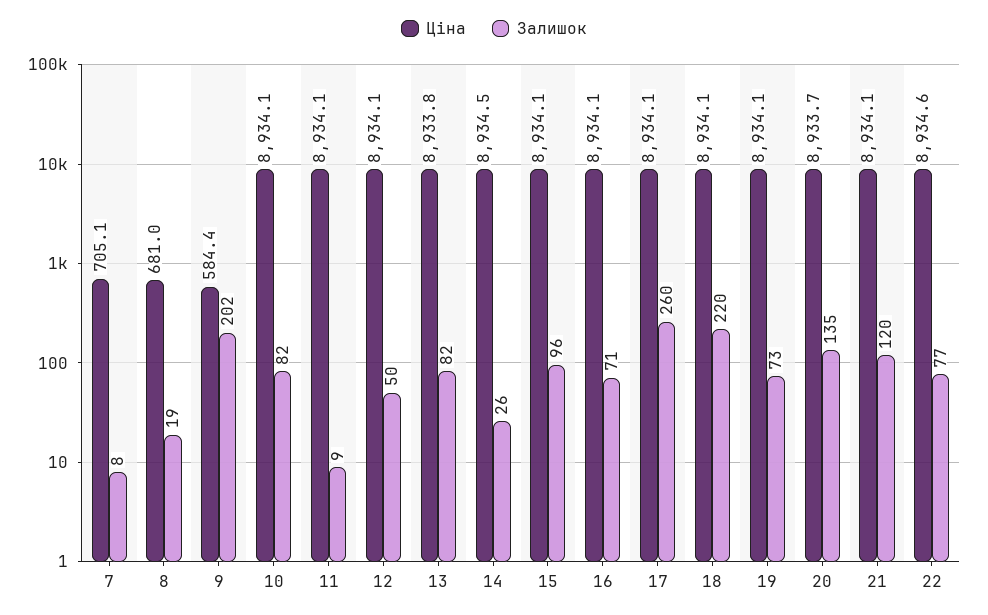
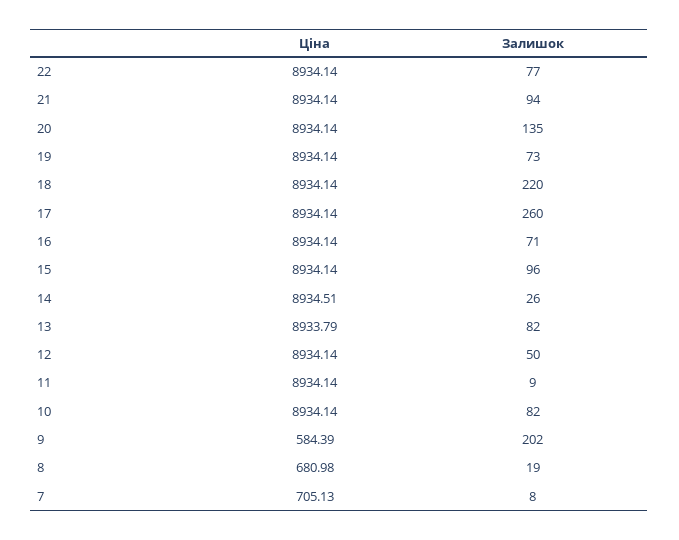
Ціна, 20: 8933.7 -> 8934.14
Залишок, 21: 120 -> 94
Ціна, 22: 8934.6 -> 8934.14

